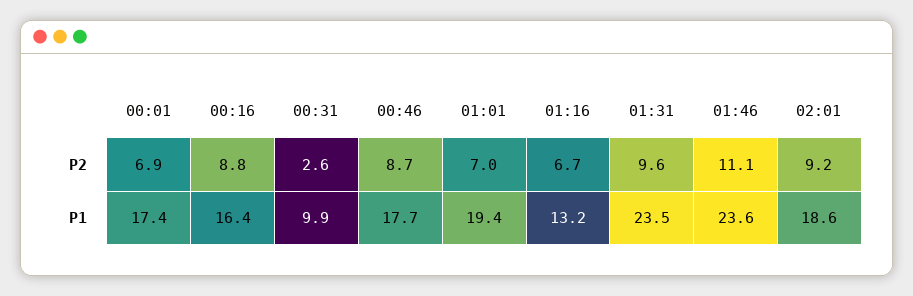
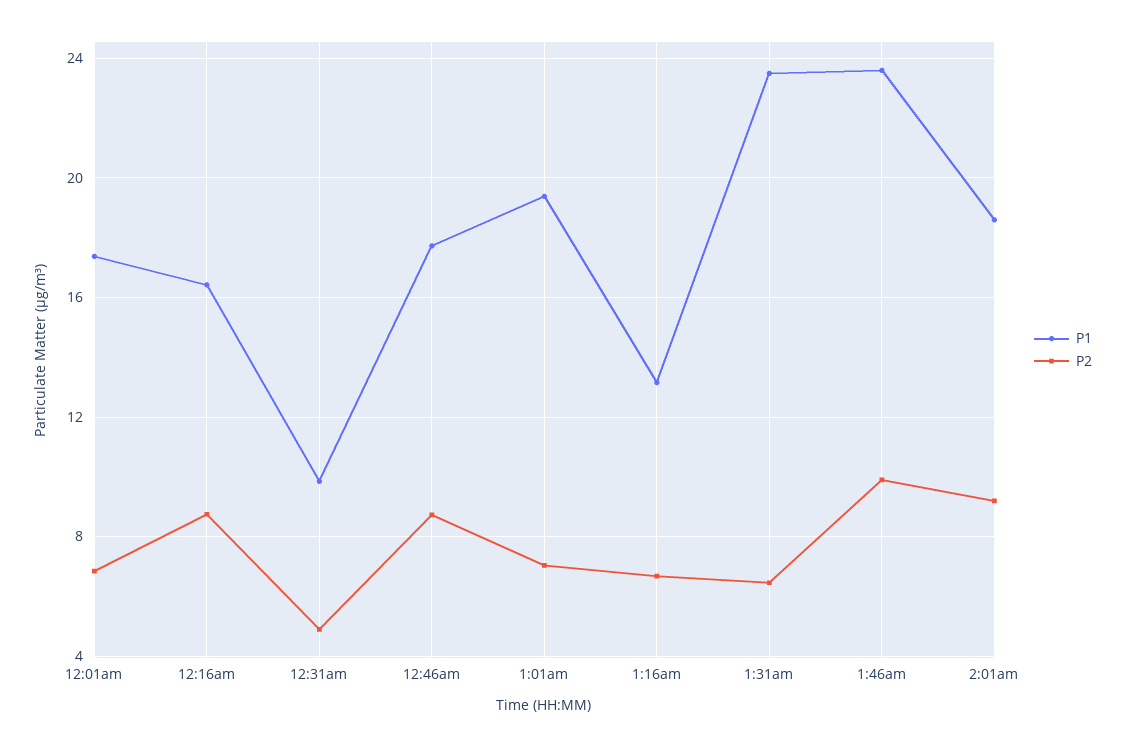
P2, 00:31: 2.6 -> 5
P2, 01:31: 9.6 -> 6.5
P2, 01:46: 11.1 -> 10

